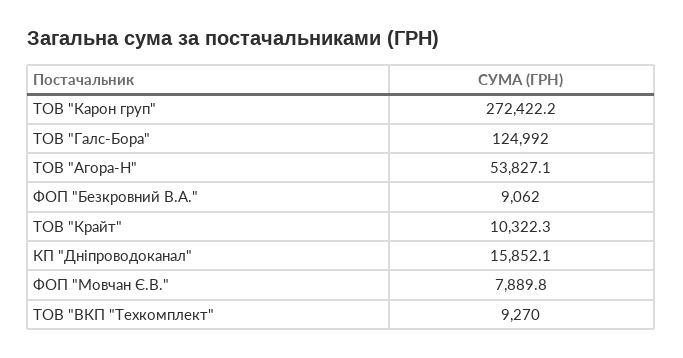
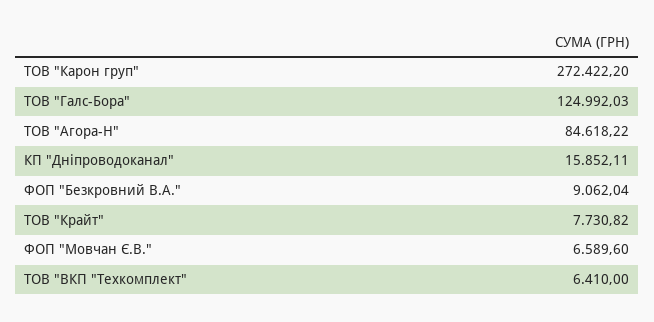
ТОВ "Агора-Н": 53827.1 -> 84618.22
ТОВ "Крайт": 10322.3 -> 7730.82
ФОП "Мовчан Є.В.": 7889.8 -> 6589.6
ТОВ "ВКП "Техкомплект": 9270 -> 6410

